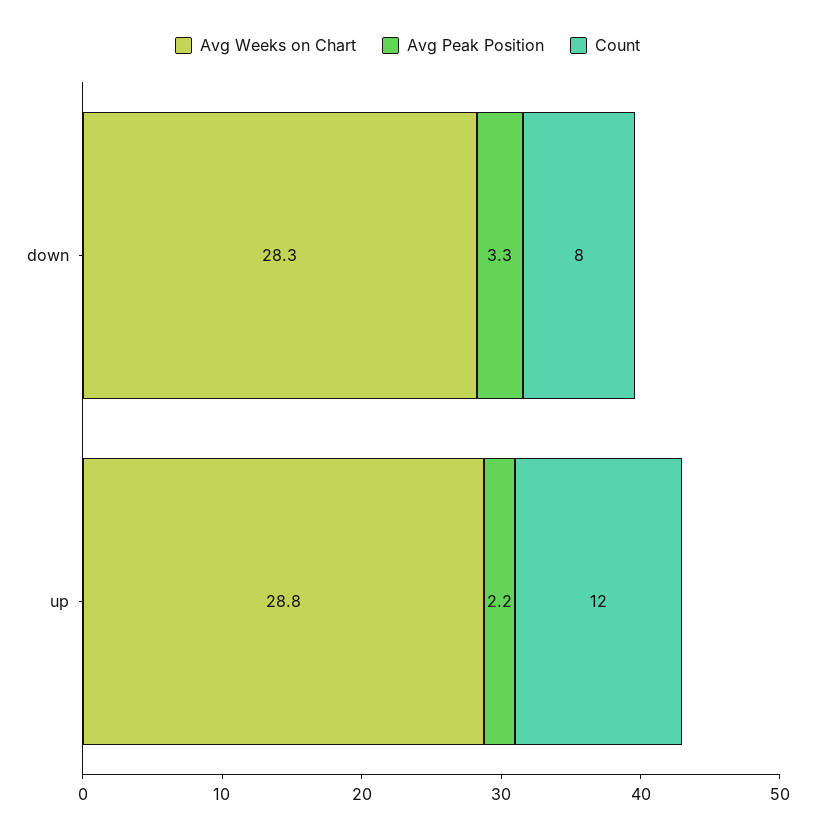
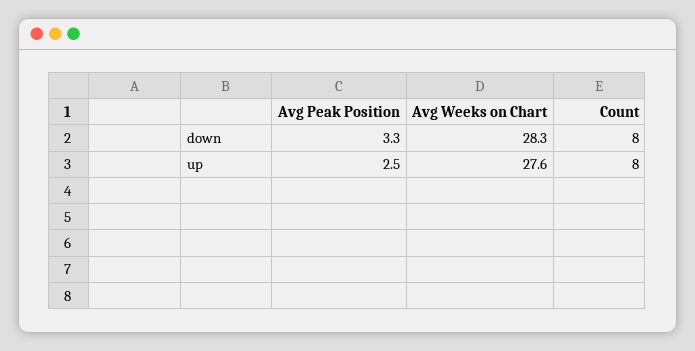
Avg Weeks on Chart, up: 28.8 -> 27.6
Avg Peak Position, up: 2.2 -> 2.5
Count, up: 12 -> 8

